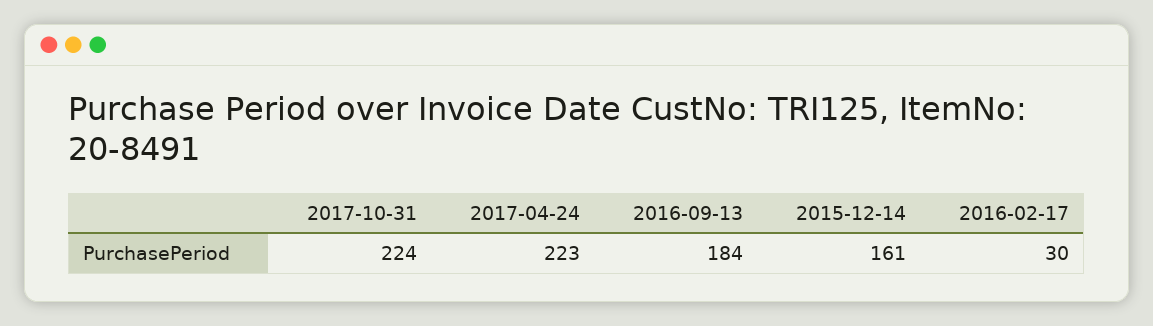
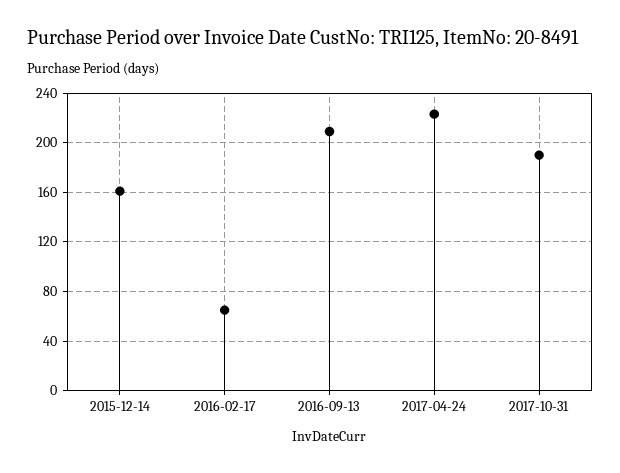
2017-10-31: 224 -> 190
2016-09-13: 184 -> 210
2016-02-17: 30 -> 65

